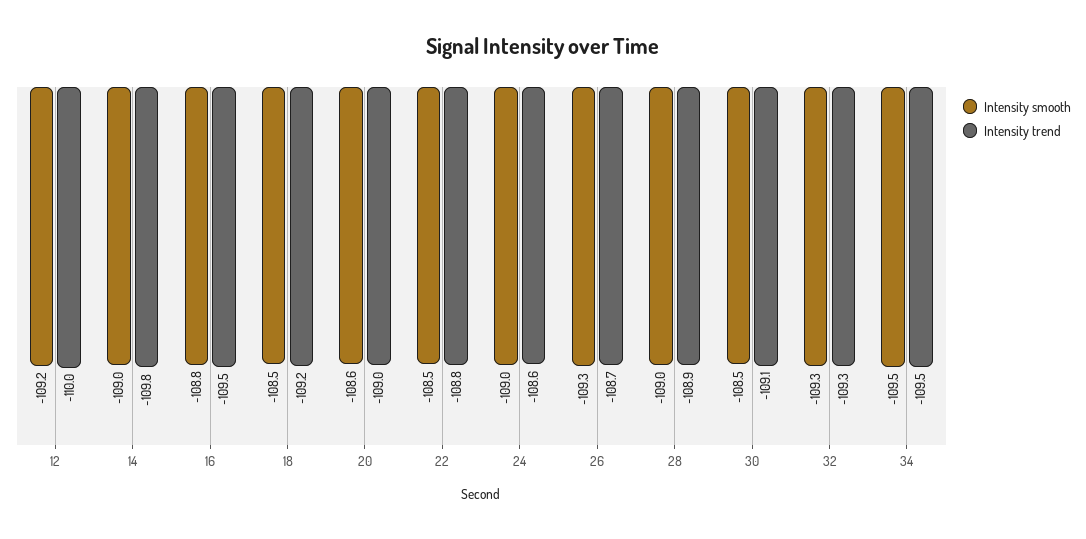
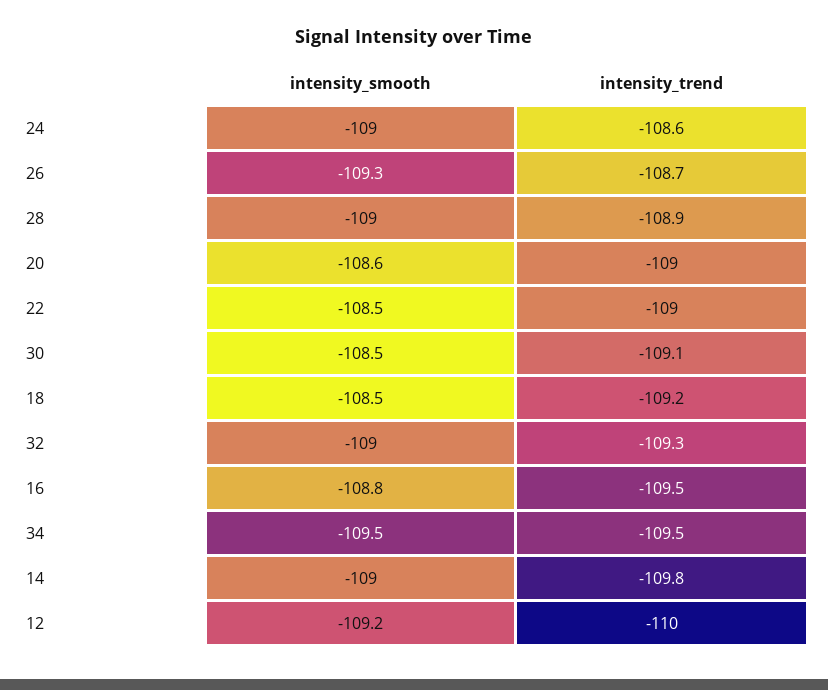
Intensity trend, 22: -108.8 -> -109
Intensity smooth, 32: -109.3 -> -109

